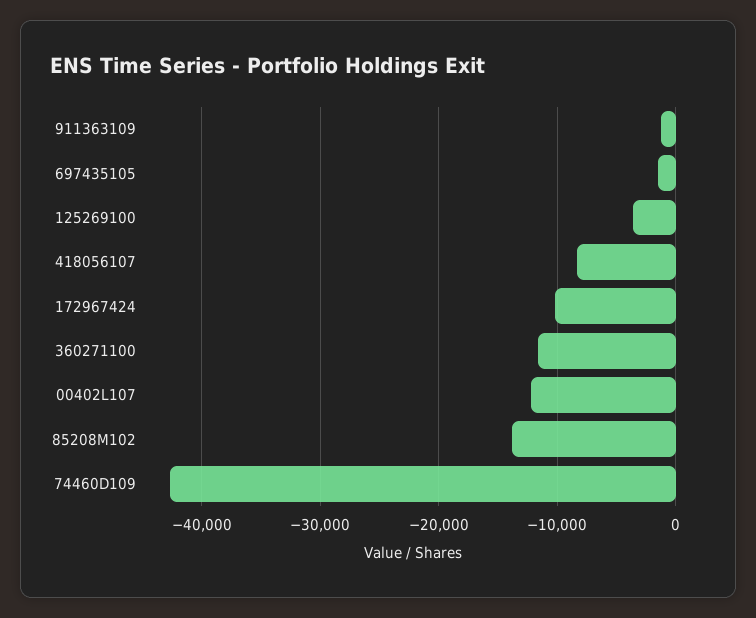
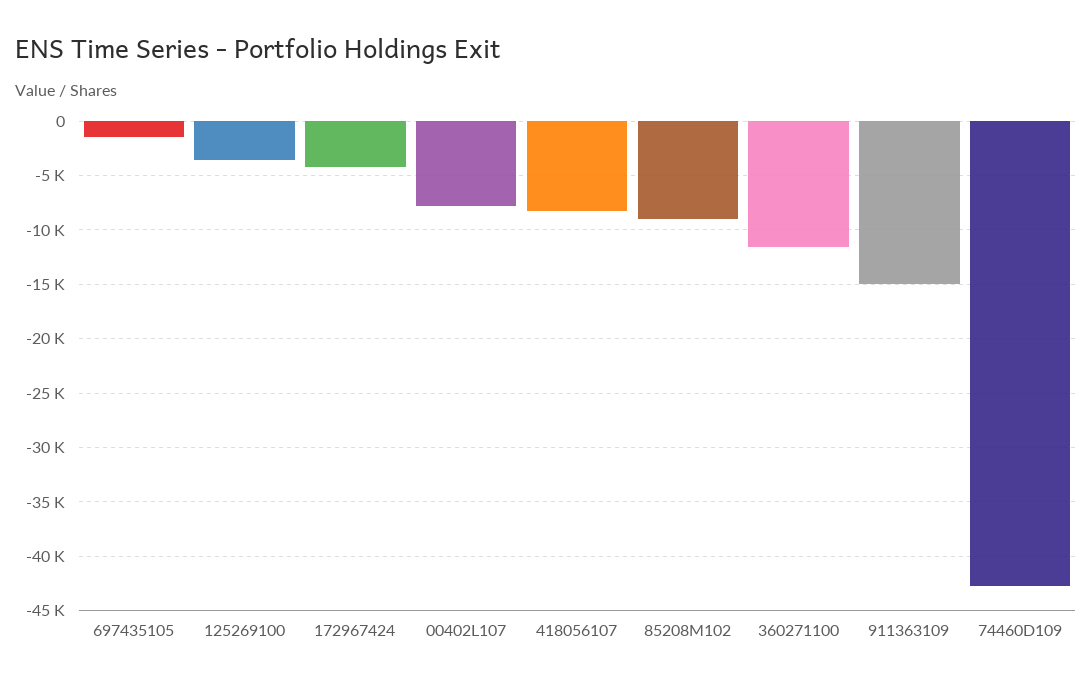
911363109: -1000 -> -15000
172967424: -10000 -> -4000
00402L107: -12000 -> -8000
85208M102: -14000 -> -9000

